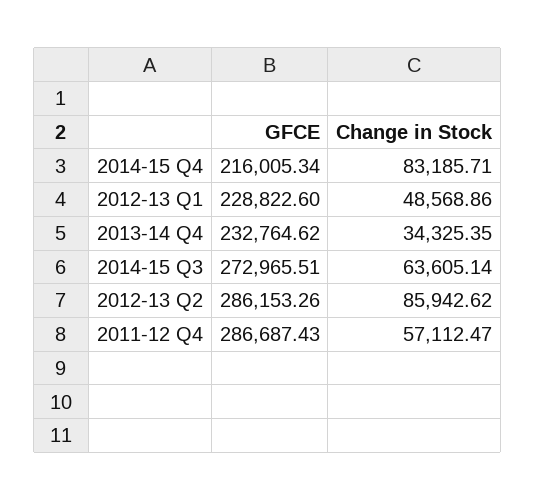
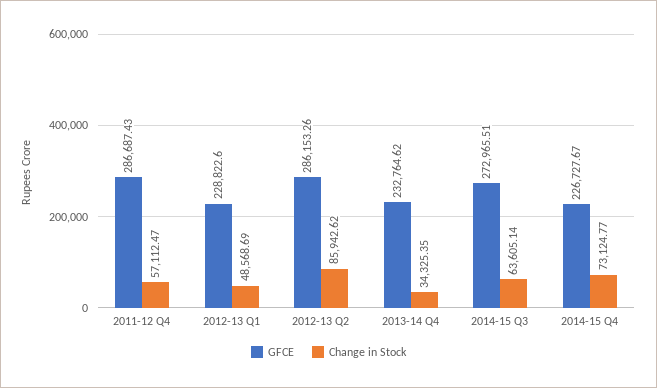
GFCE, 2014-15 Q4: 216005.34 -> 226727.67
Change in Stock, 2014-15 Q4: 83185.71 -> 73124.77
Change in Stock, 2012-13 Q1: 48568.86 -> 48568.69

